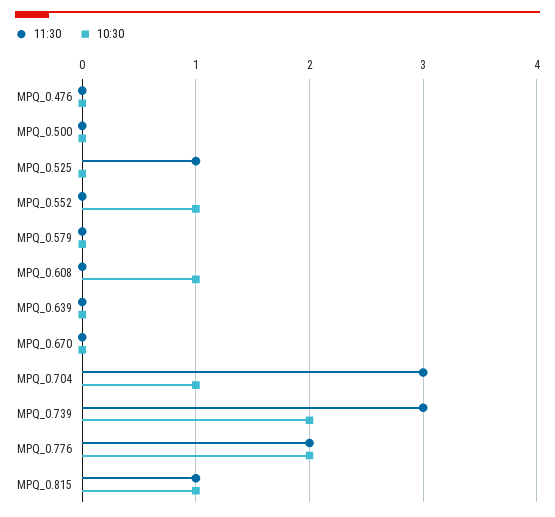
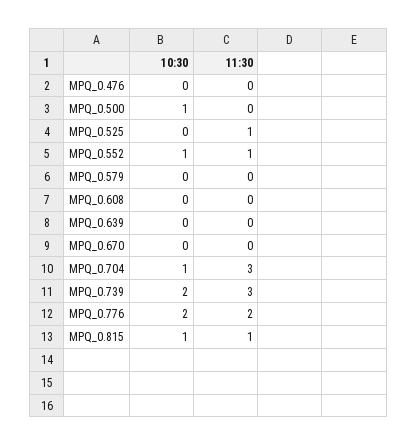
10:30, MPQ_0.500: 0 -> 1
11:30, MPQ_0.552: 0 -> 1
10:30, MPQ_0.608: 1 -> 0

